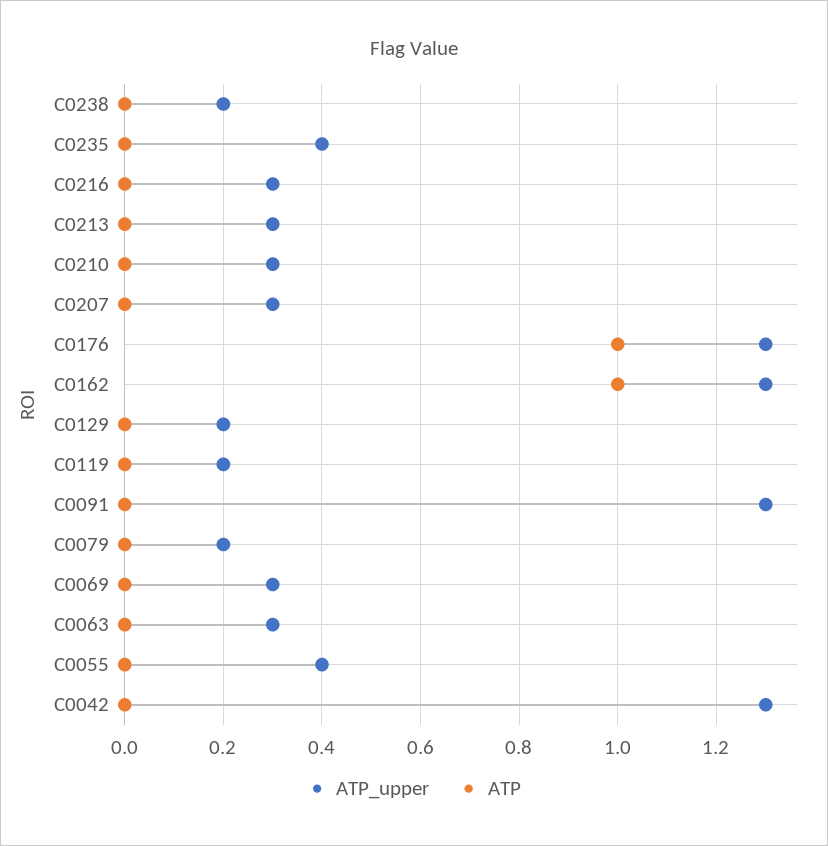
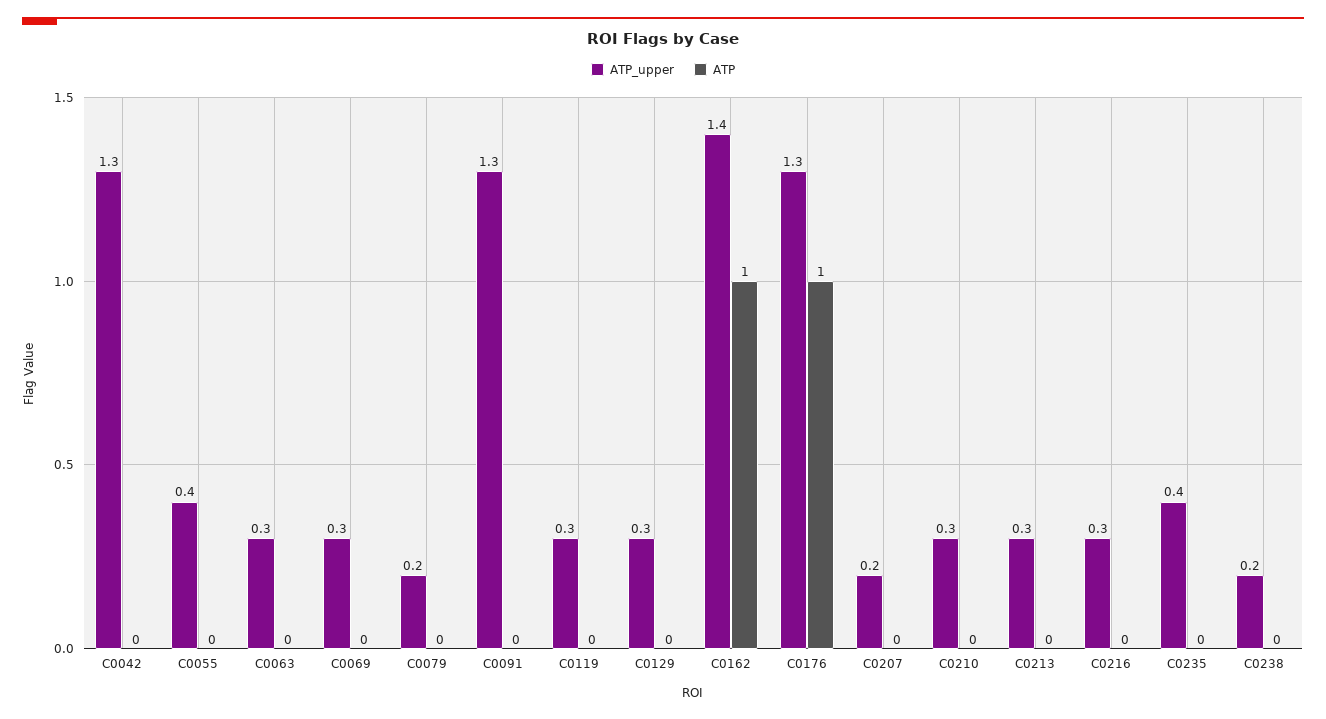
ATP_upper, C0207: 0.3 -> 0.2
ATP_upper, C0162: 1.3 -> 1.4
ATP_upper, C0129: 0.2 -> 0.3
ATP_upper, C0119: 0.2 -> 0.3

